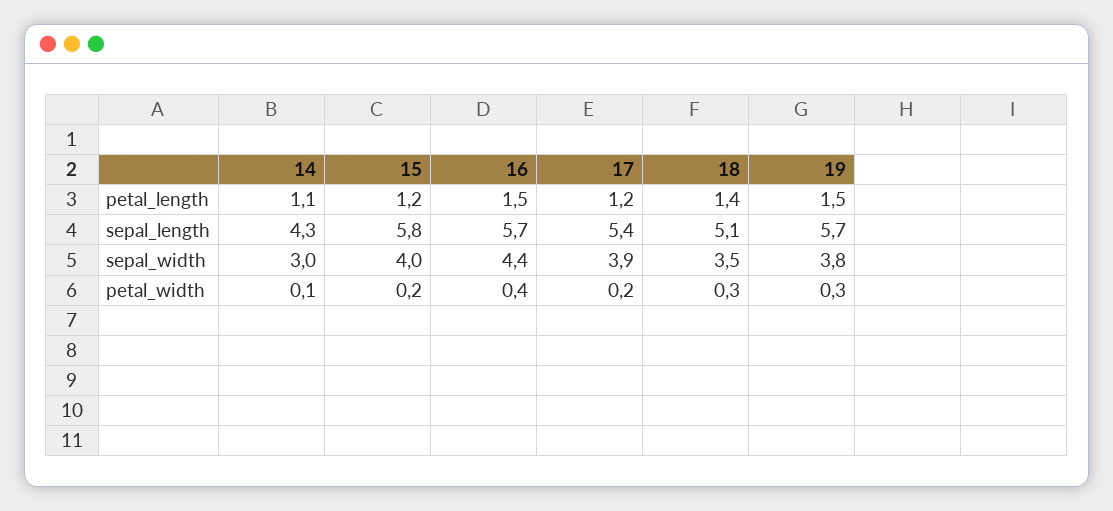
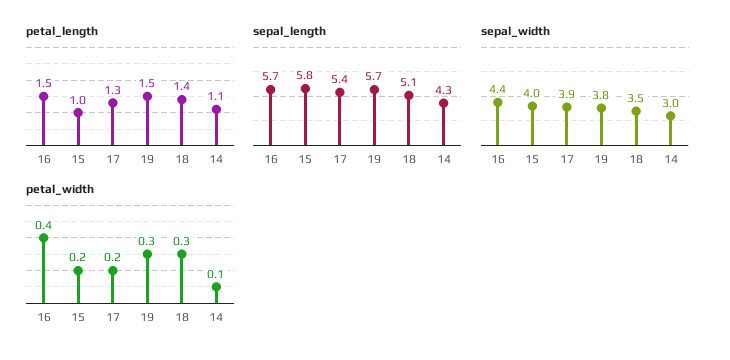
petal_length, 15: 1.2 -> 1
petal_length, 17: 1.2 -> 1.3

